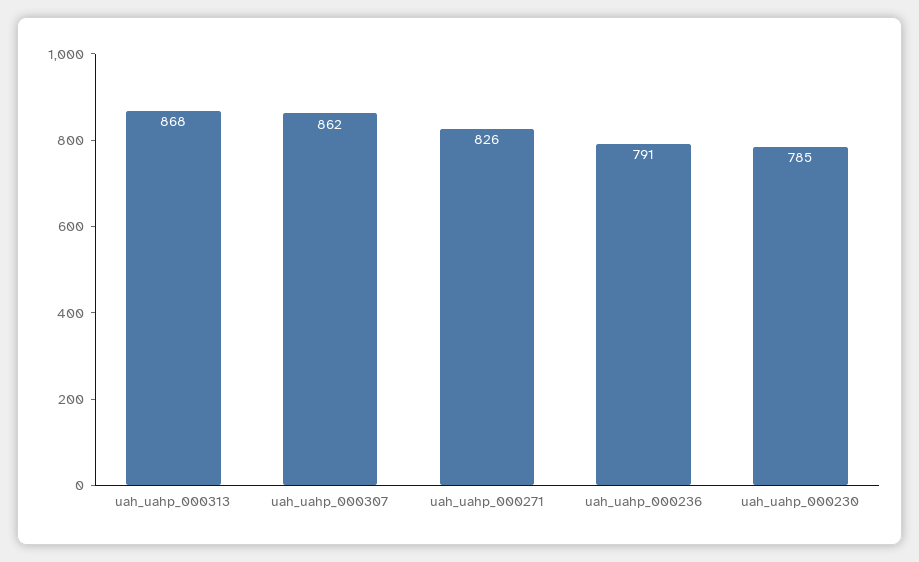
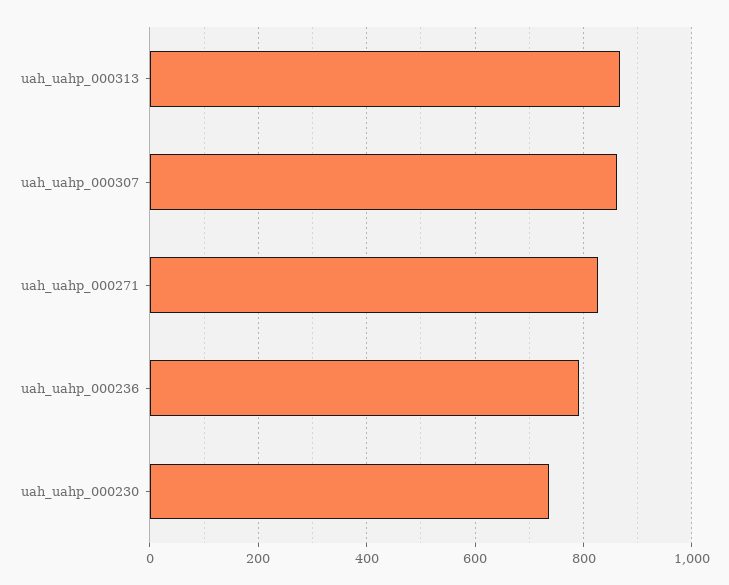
uah_uahp_000230: 785 -> 740

